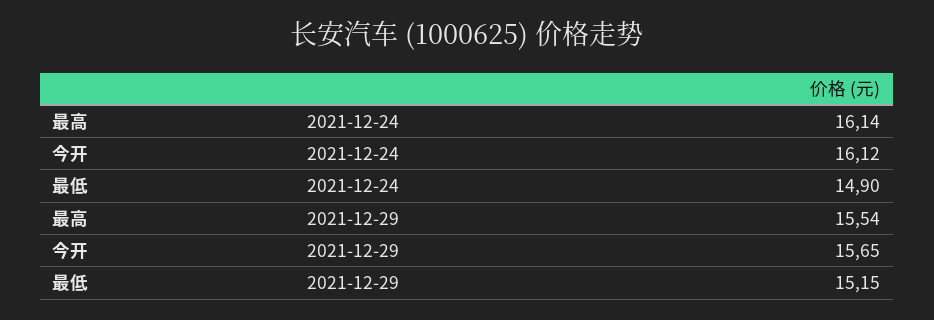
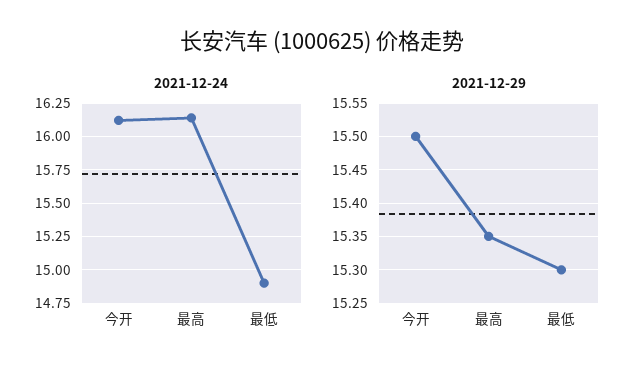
2021-12-29, 最高: 15.54 -> 15.35
2021-12-29, 今开: 15.65 -> 15.5
2021-12-29, 最低: 15.15 -> 15.3

